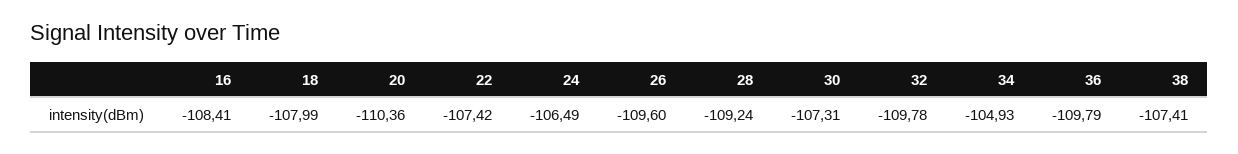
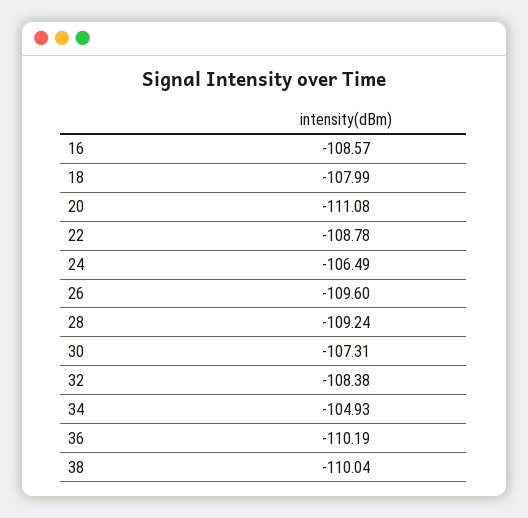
16: -108.41 -> -108.57
20: -110.36 -> -111.08
22: -107.42 -> -108.78
32: -109.78 -> -108.38
36: -109.79 -> -110.19
38: -107.41 -> -110.04

